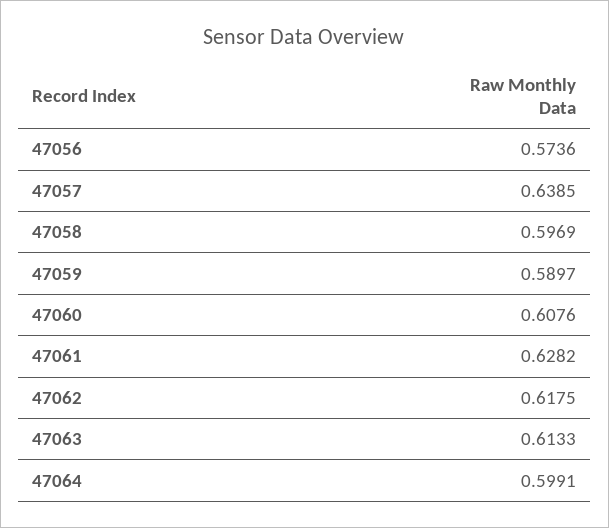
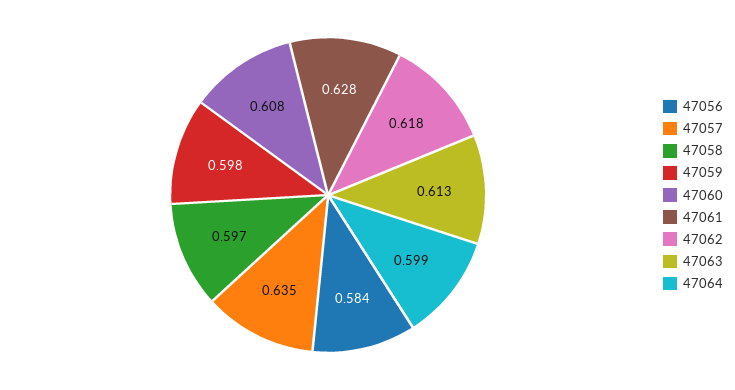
47056: 0.5736 -> 0.584
47057: 0.6385 -> 0.635
47059: 0.5897 -> 0.598

